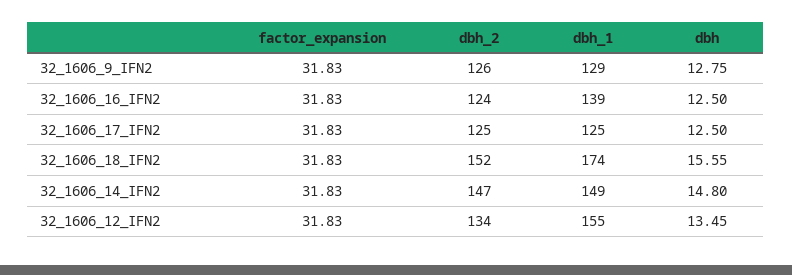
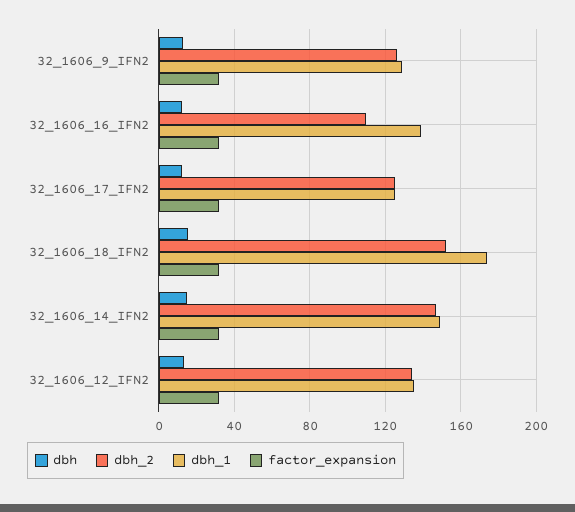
dbh_2, 32_1606_16_IFN2: 124 -> 110
dbh_1, 32_1606_12_IFN2: 155 -> 135

